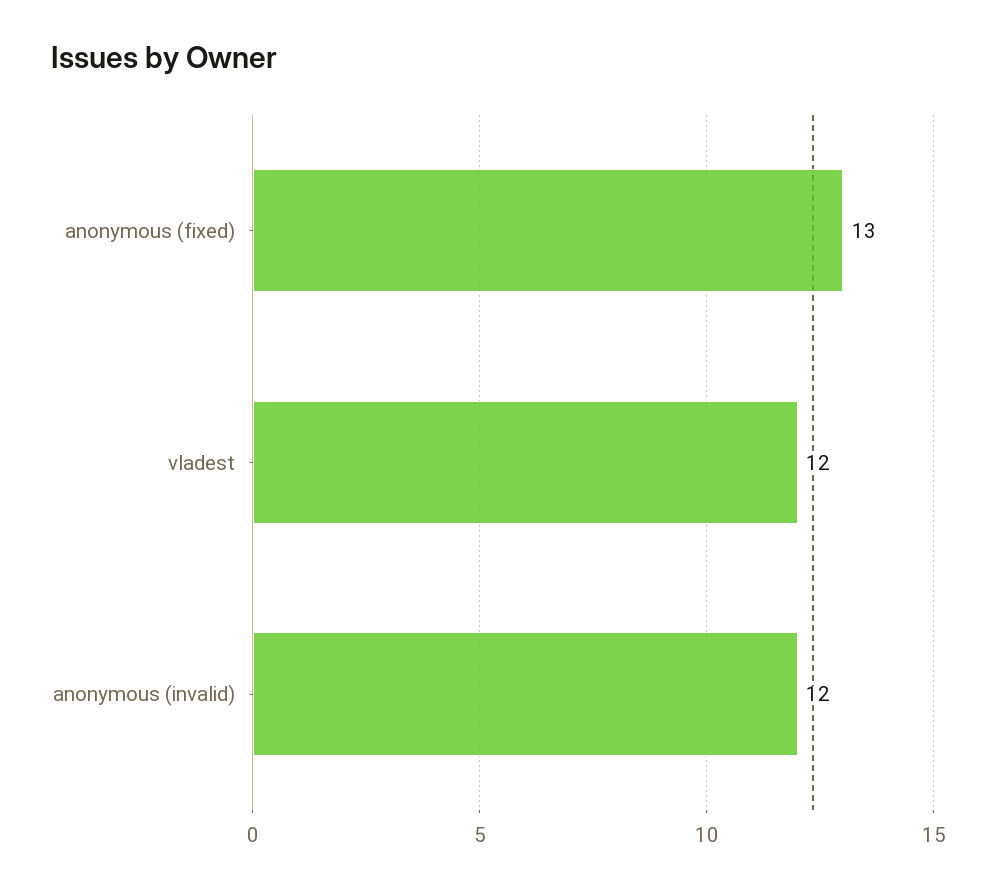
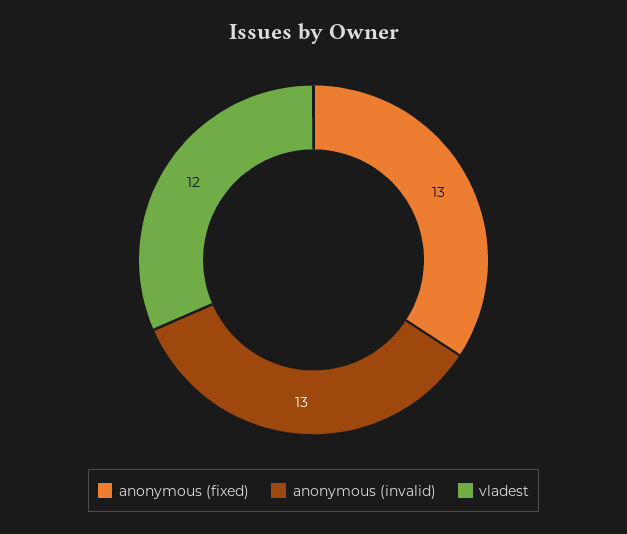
anonymous (invalid): 12 -> 13

